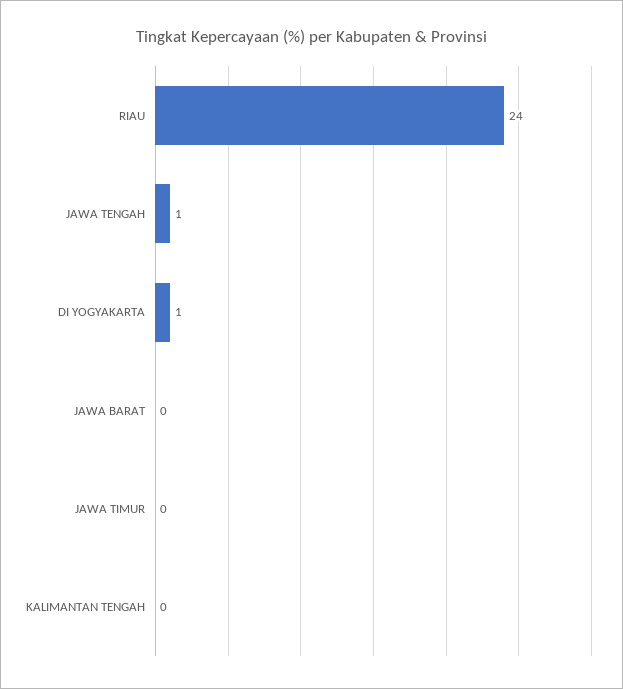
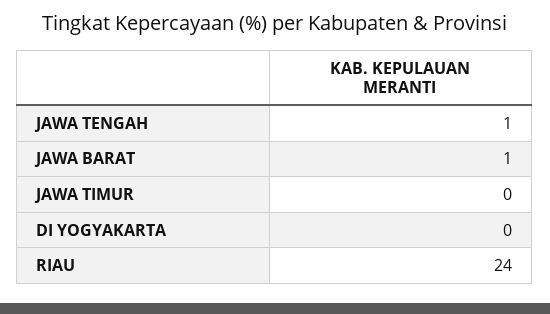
DI YOGYAKARTA: 1 -> 0
JAWA BARAT: 0 -> 1
KALIMANTAN TENGAH: 0 -> none

